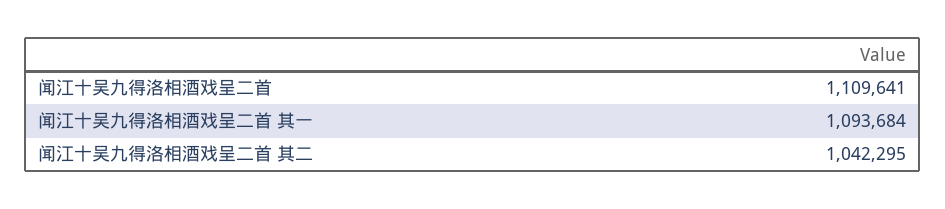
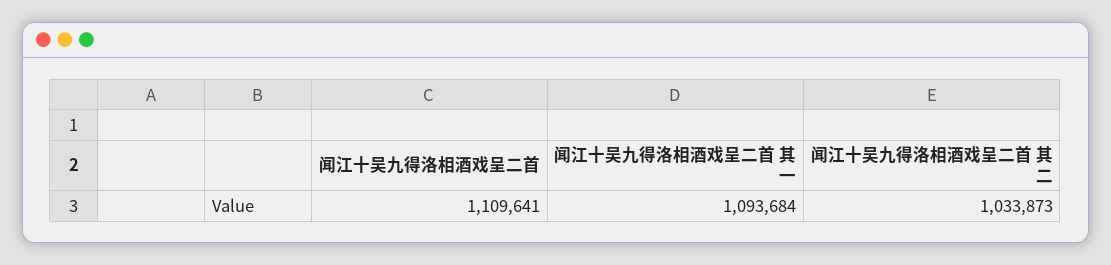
闻江十吴九得洛相酒戏呈二首 其二: 1042295 -> 1033873

